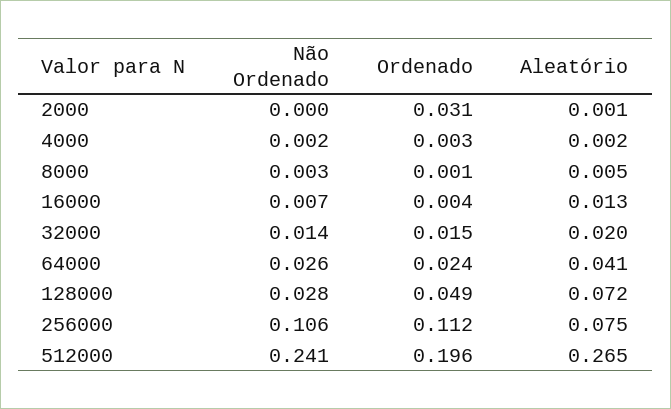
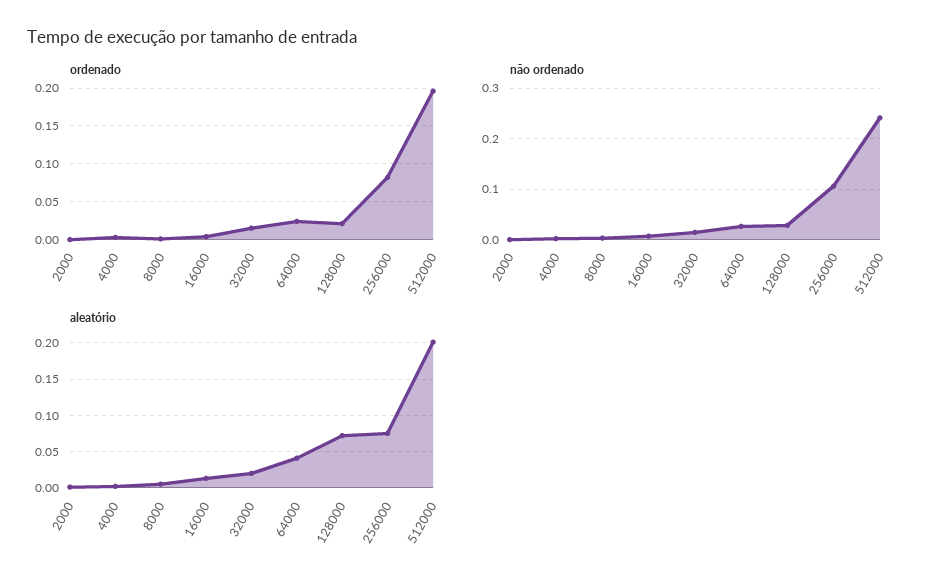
Ordenado, 2000: 0.031 -> 0
Ordenado, 128000: 0.049 -> 0.02
Ordenado, 256000: 0.112 -> 0.08
Aleatório, 512000: 0.265 -> 0.2

